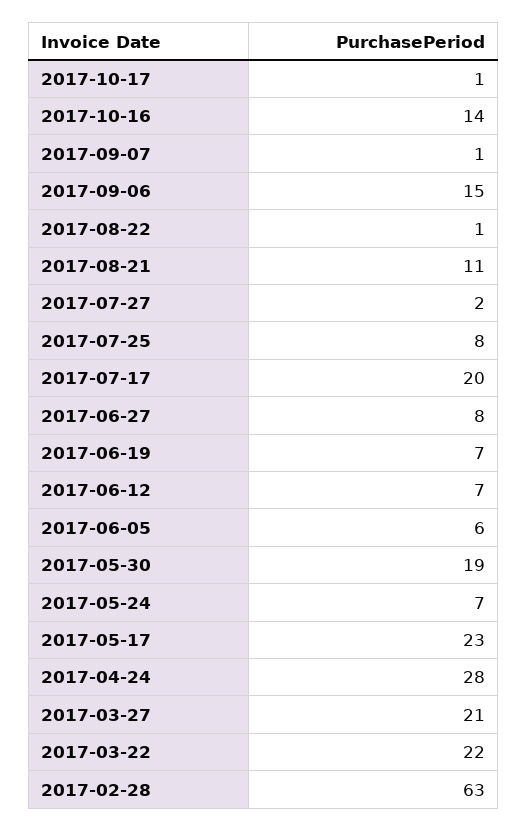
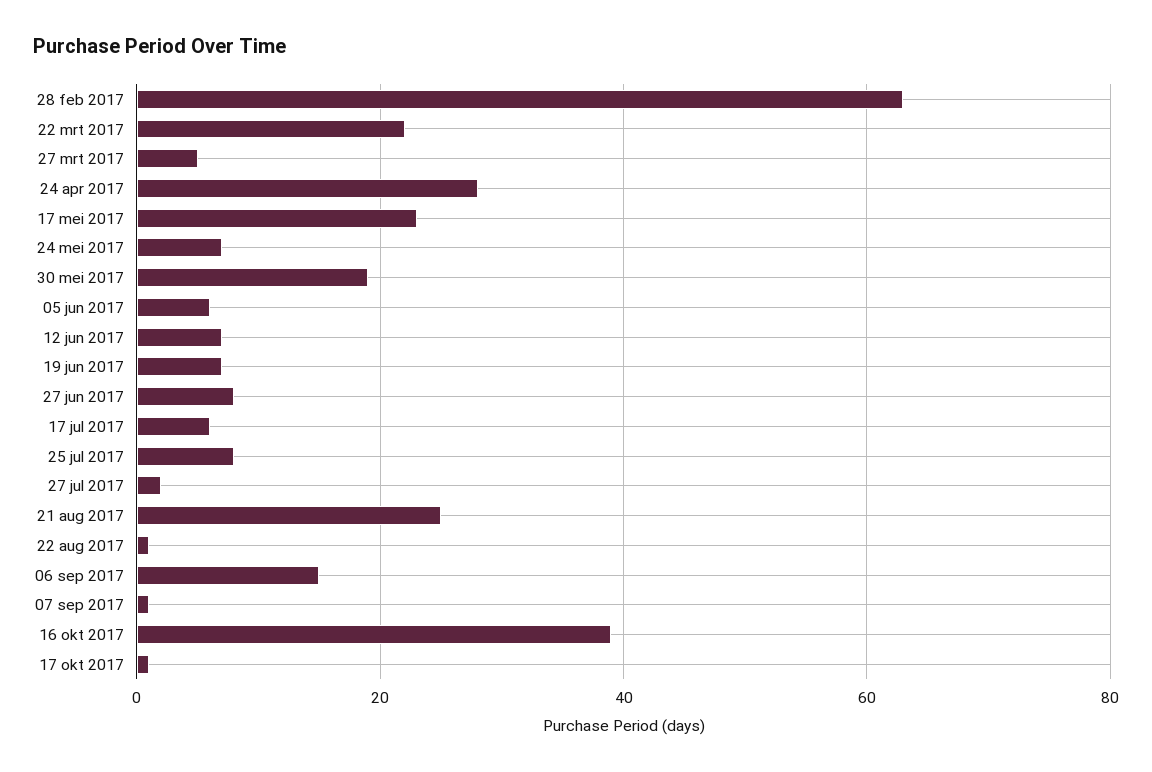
2017-10-16: 14 -> 40
2017-08-21: 11 -> 25
2017-07-17: 20 -> 5
2017-03-27: 21 -> 5

